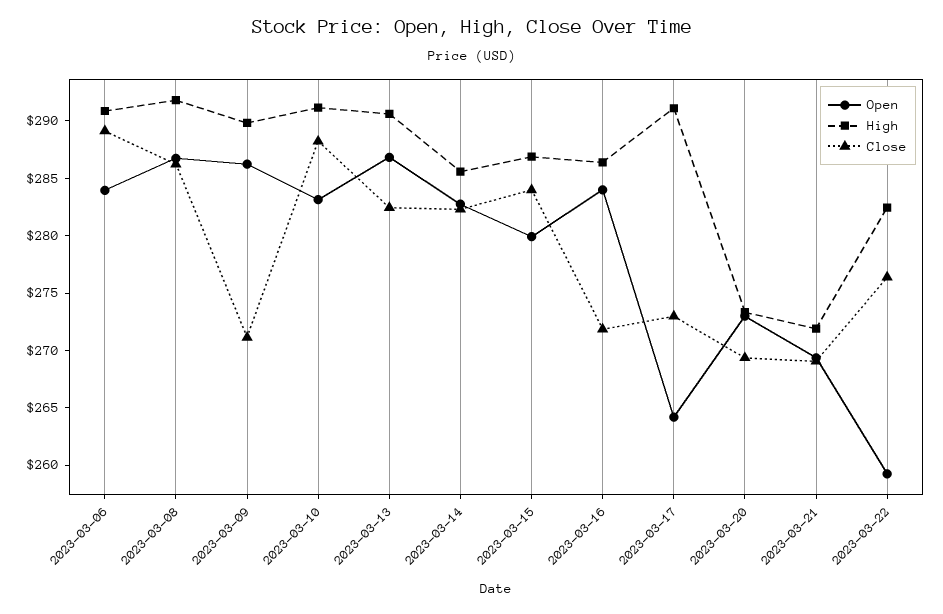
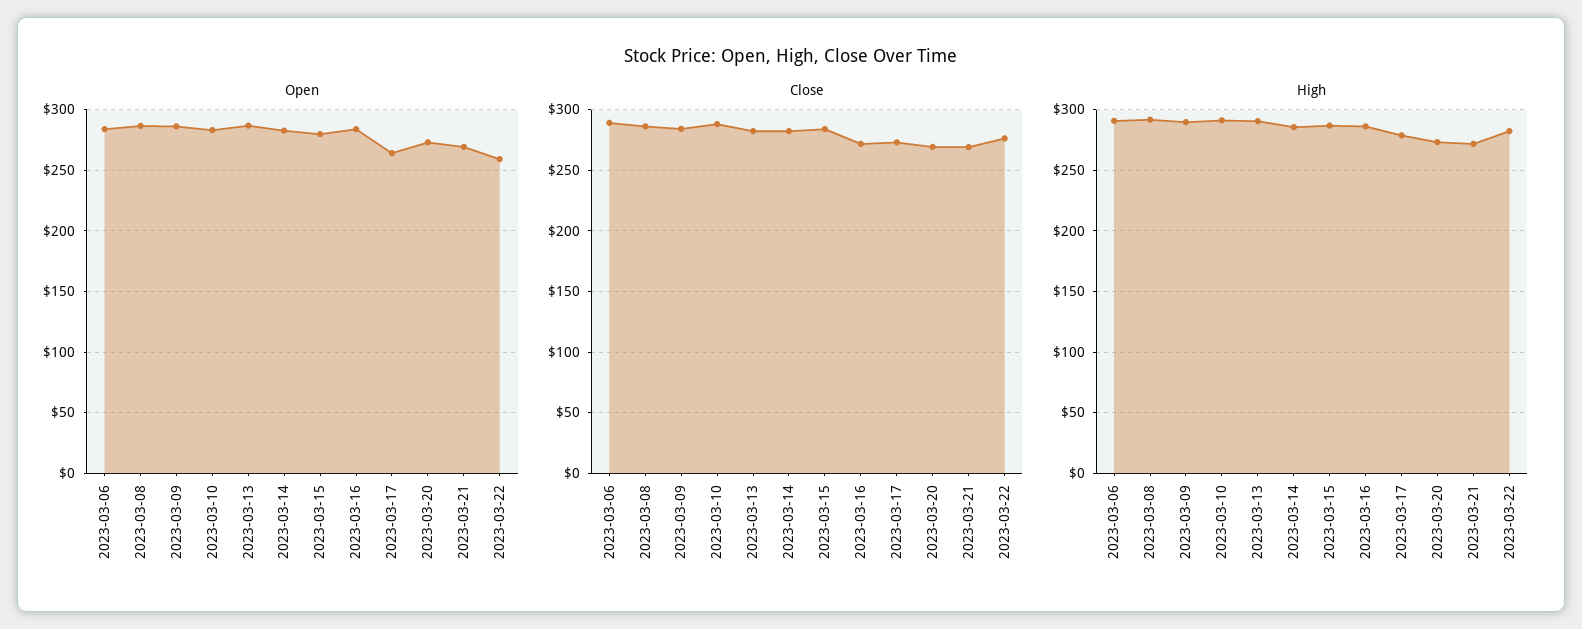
Close, 2023-03-09: 271 -> 285
High, 2023-03-17: 291 -> 280

